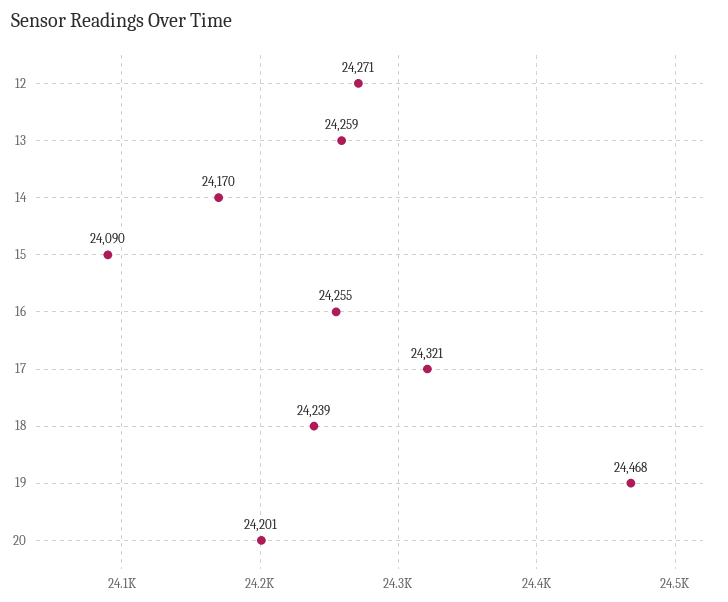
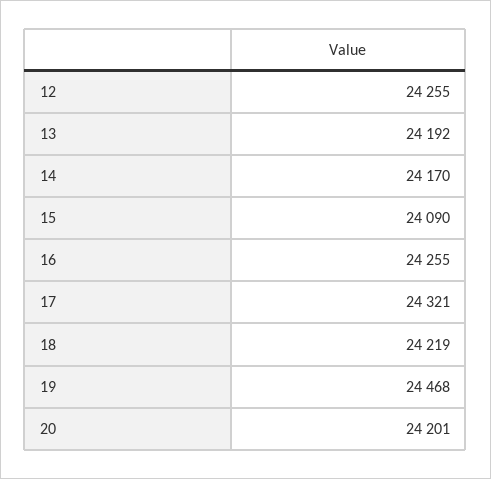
12: 24271 -> 24255
13: 24259 -> 24192
18: 24239 -> 24219

